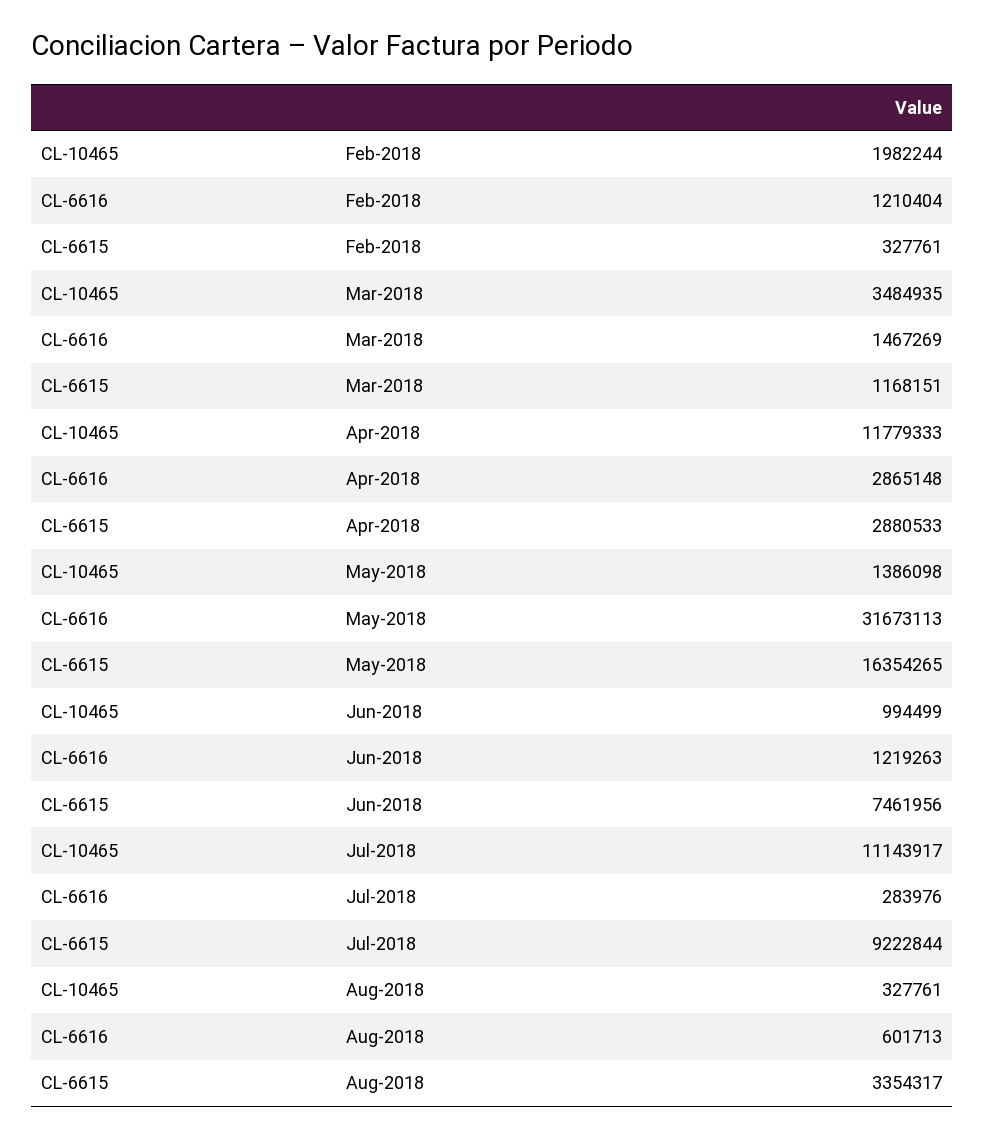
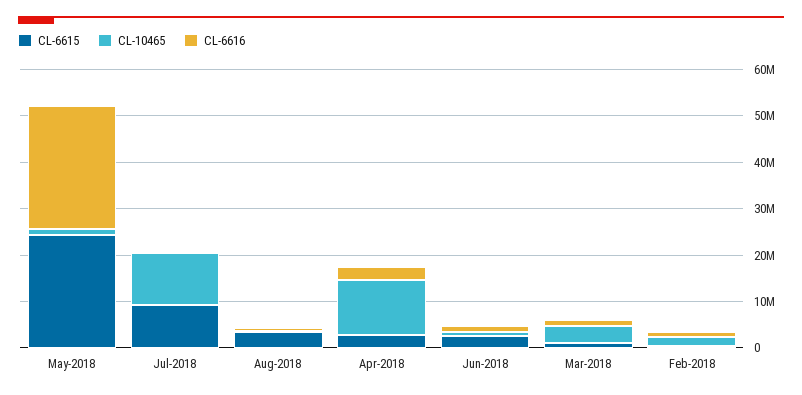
CL-6616, May-2018: 31673113 -> 26000000
CL-6615, May-2018: 16354265 -> 24000000
CL-6615, Jun-2018: 7461956 -> 2000000

